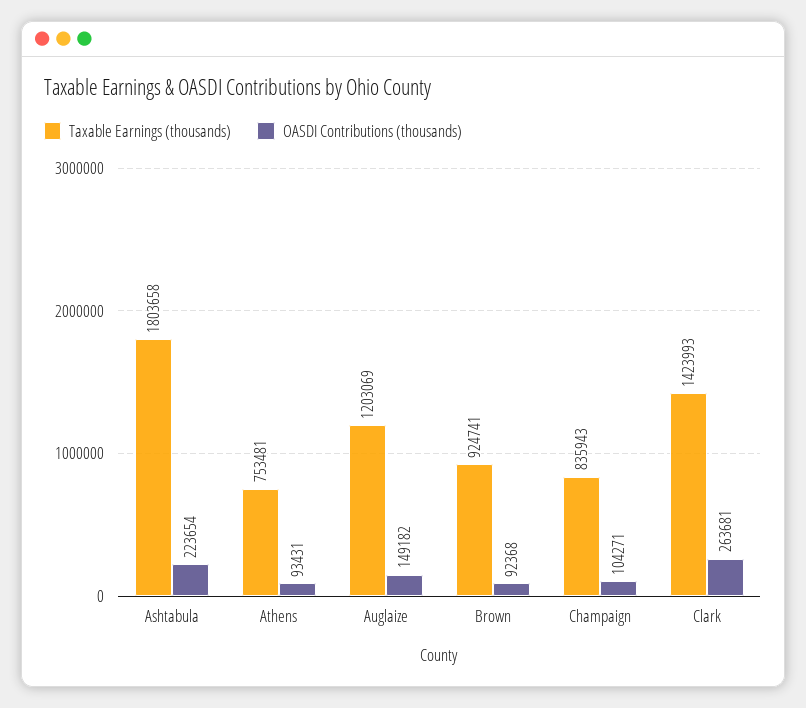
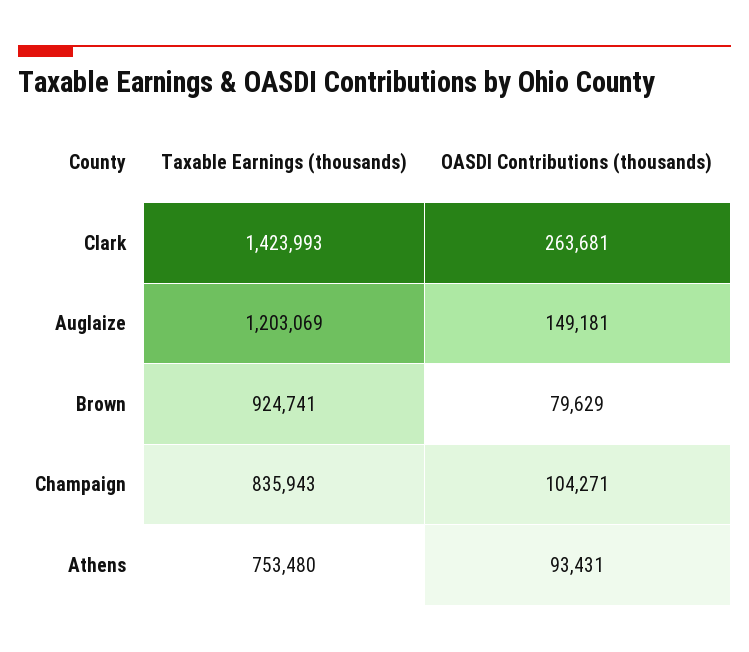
Taxable Earnings (thousands), Ashtabula: 1803658 -> none
OASDI Contributions (thousands), Ashtabula: 223654 -> none
Taxable Earnings (thousands), Athens: 753481 -> 753480
OASDI Contributions (thousands), Auglaize: 149182 -> 149181
OASDI Contributions (thousands), Brown: 92368 -> 79629

